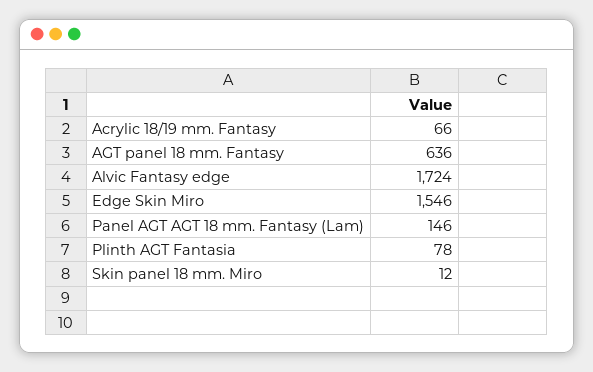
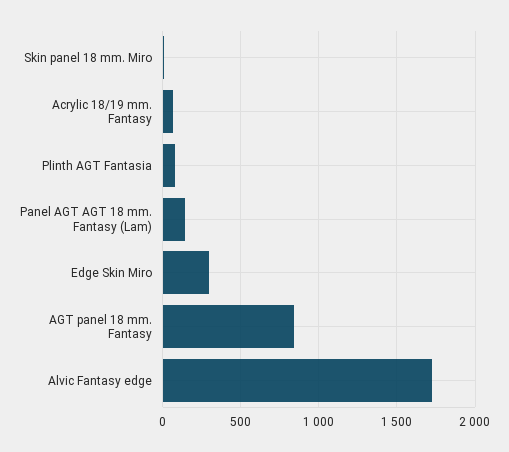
AGT panel 18 mm. Fantasy: 636 -> 850
Edge Skin Miro: 1546 -> 300

